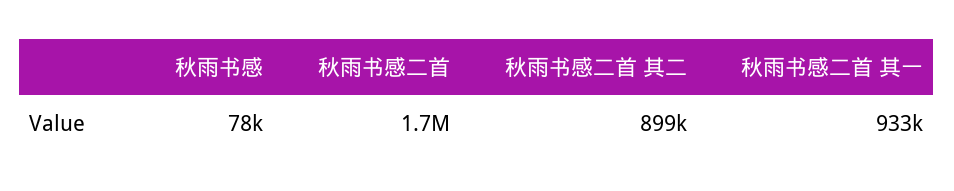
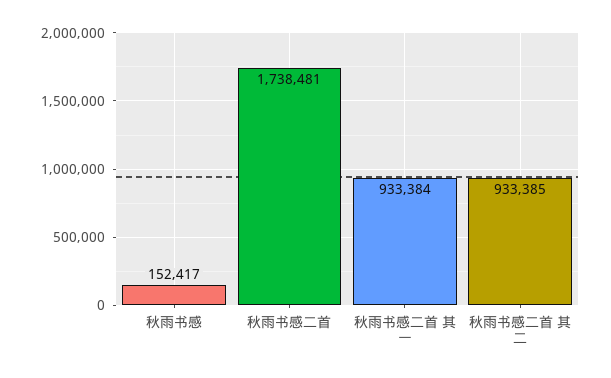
秋雨书感: 78000 -> 152417
秋雨书感二首 其二: 899000 -> 933385

